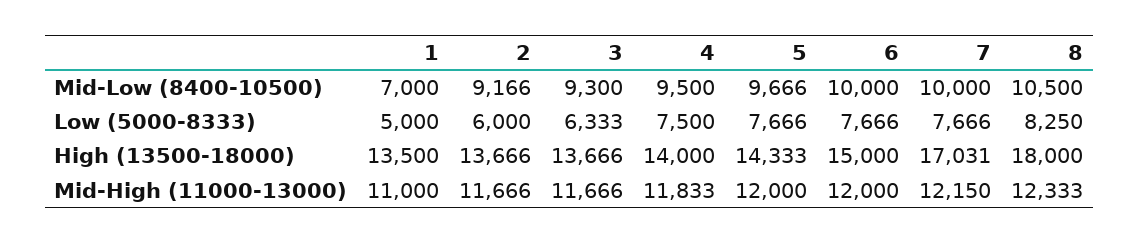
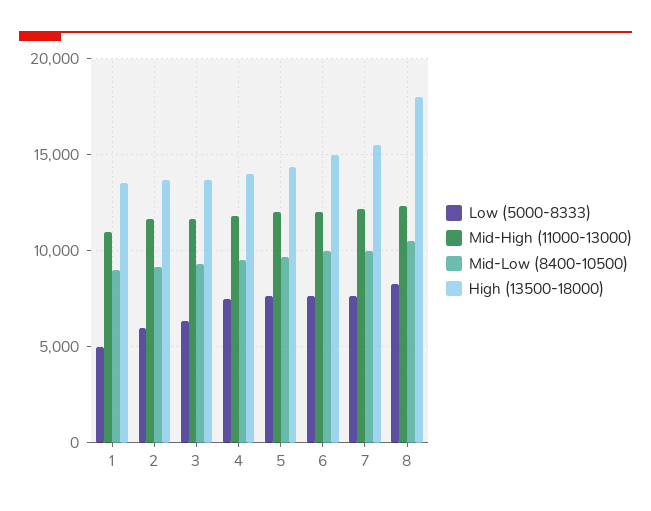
Mid-Low (8400-10500), 1: 7000 -> 9000
High (13500-18000), 7: 17031 -> 15500

